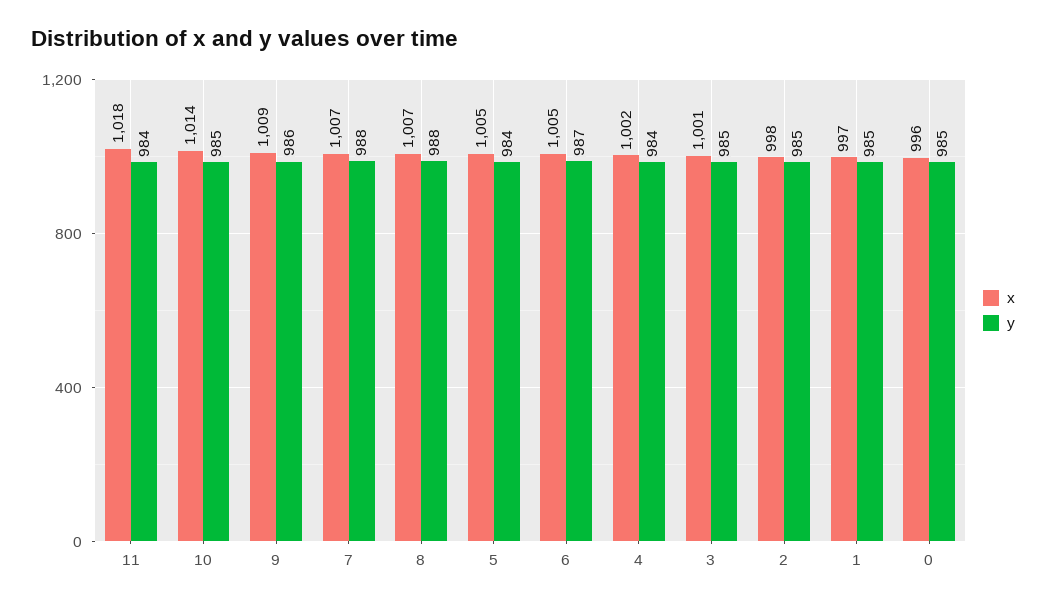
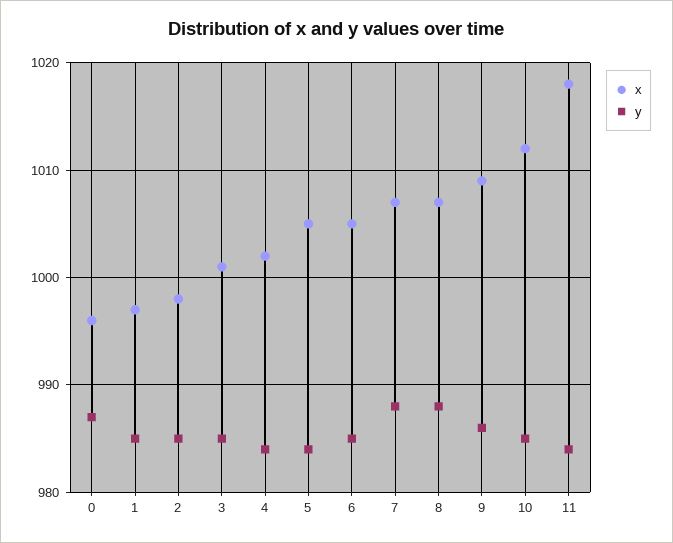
x, 10: 1014 -> 1012
y, 6: 987 -> 985
y, 0: 985 -> 987

